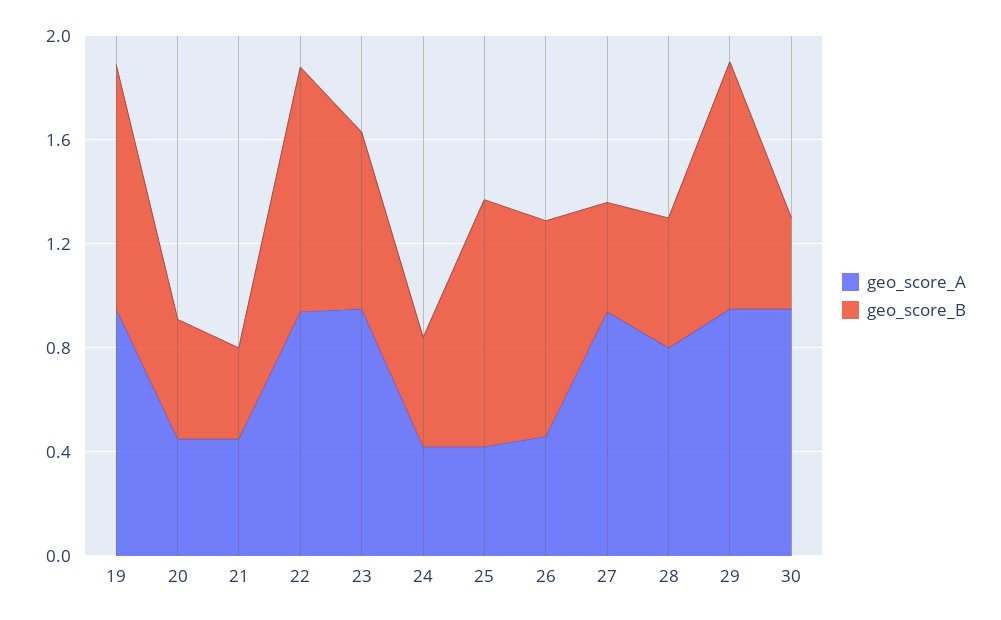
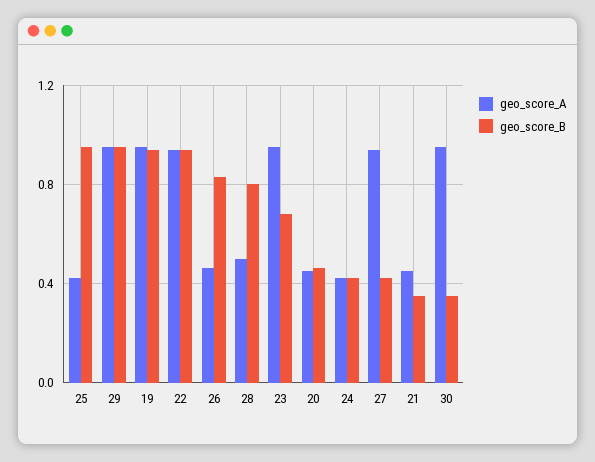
geo_score_A, 28: 0.8 -> 0.5
geo_score_B, 28: 0.5 -> 0.8

